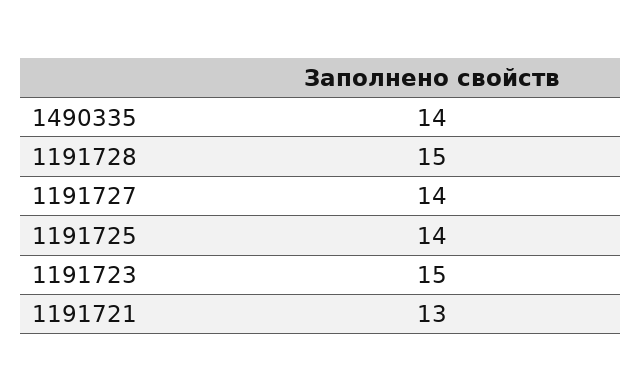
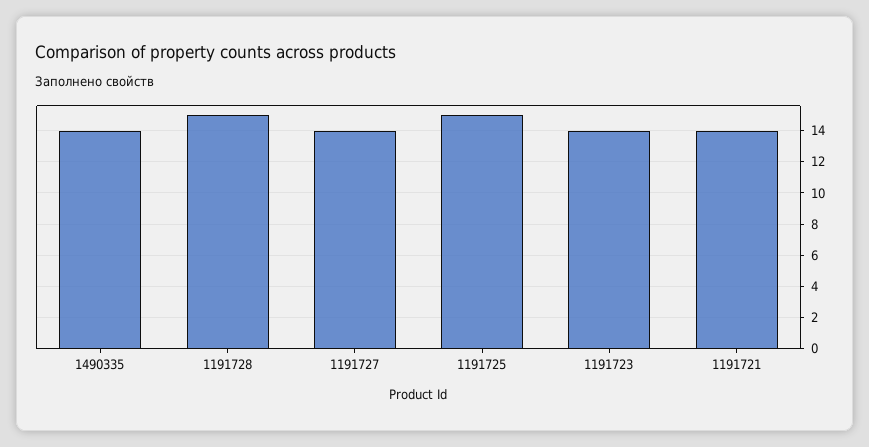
1191725: 14 -> 15
1191723: 15 -> 14
1191721: 13 -> 14

